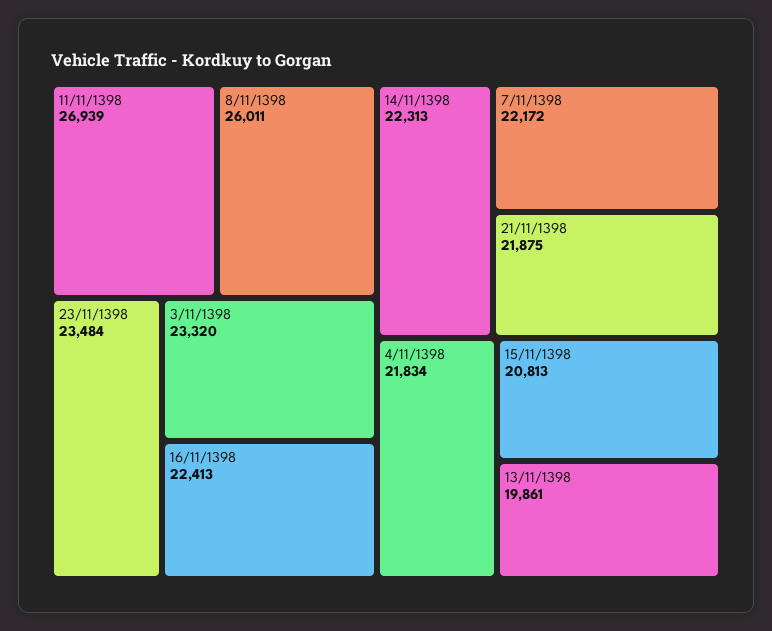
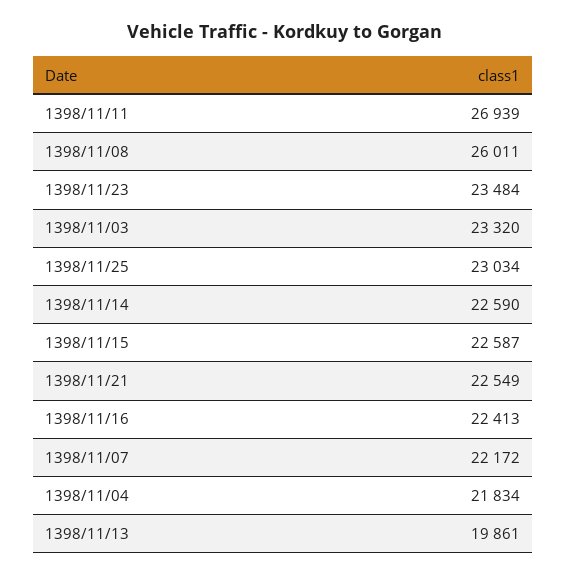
14/11/1398: 22313 -> 22590
21/11/1398: 21875 -> 22549
15/11/1398: 20813 -> 22587
1398/11/25: none -> 23034

